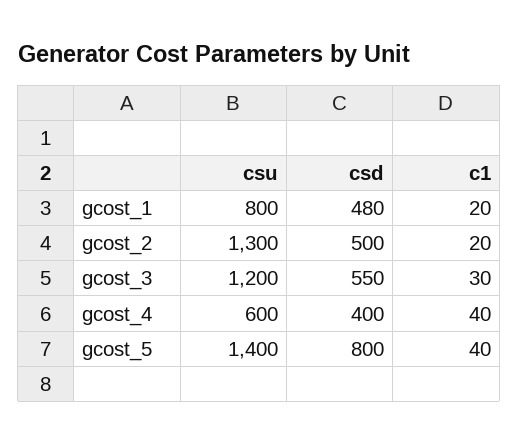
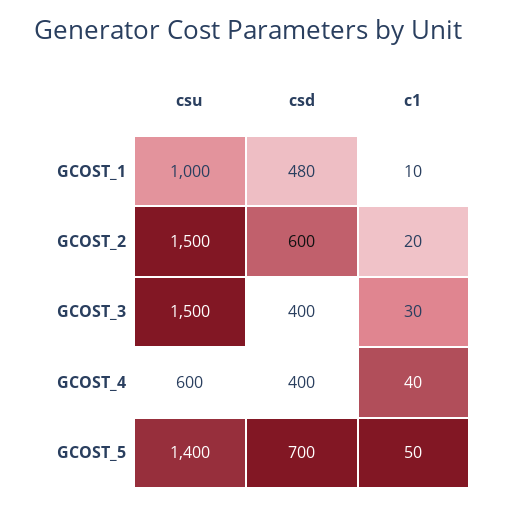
csu, gcost_1: 800 -> 1000
c1, gcost_1: 20 -> 10
csu, gcost_2: 1300 -> 1500
csd, gcost_2: 500 -> 600
csu, gcost_3: 1200 -> 1500
csd, gcost_3: 550 -> 400
csd, gcost_5: 800 -> 700
c1, gcost_5: 40 -> 50

